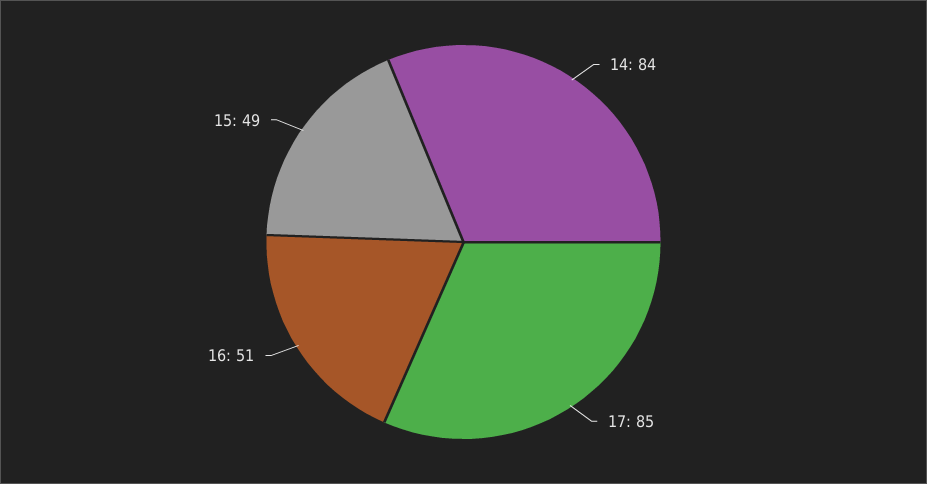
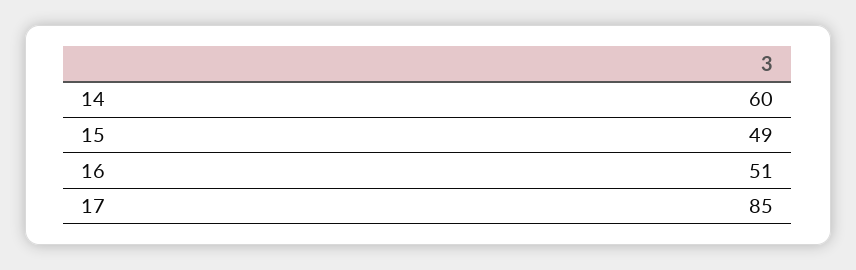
14: 84 -> 60

